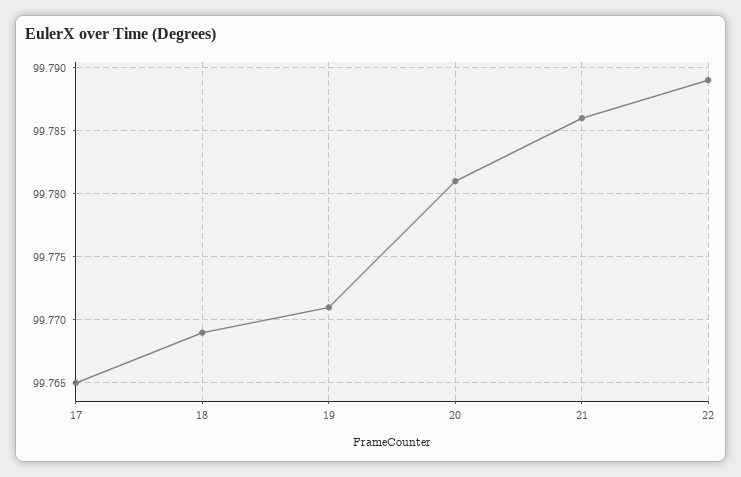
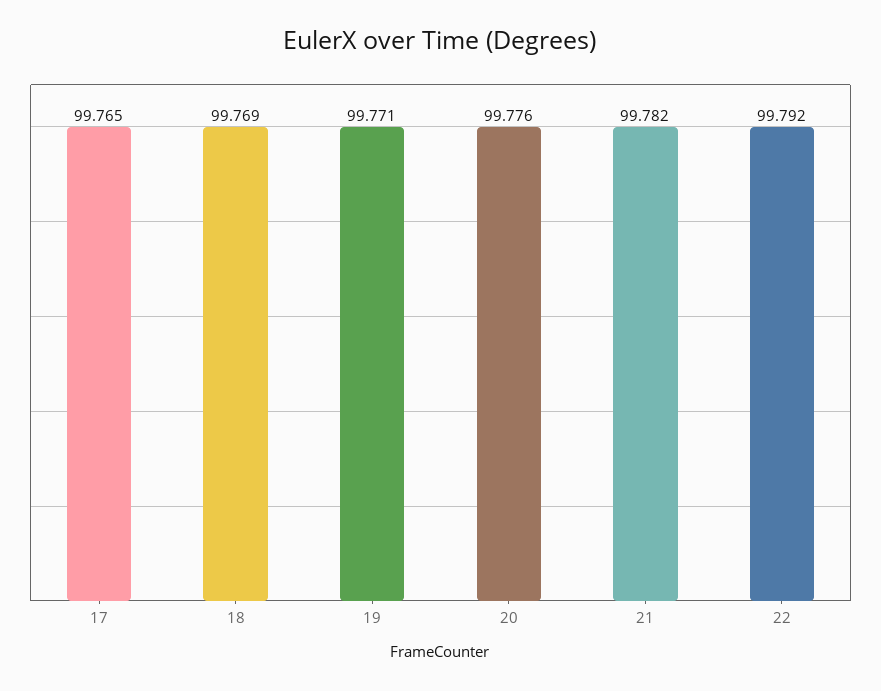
20: 99.781 -> 99.776
21: 99.786 -> 99.782
22: 99.789 -> 99.792

